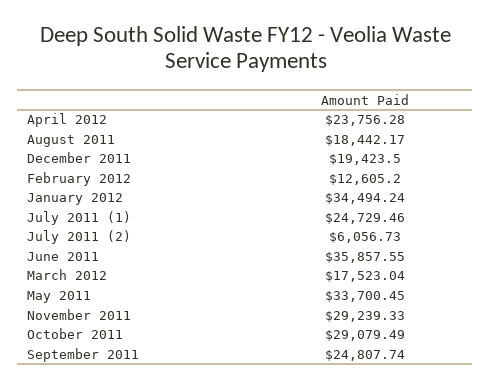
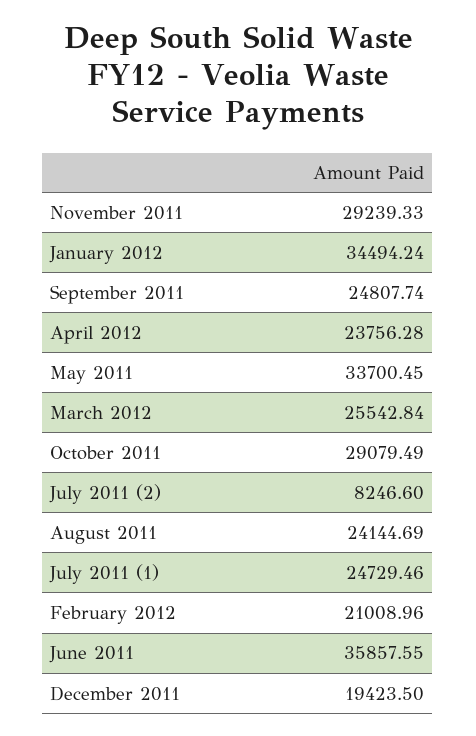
August 2011: 18442.17 -> 24144.69
February 2012: 12605.2 -> 21008.96
July 2011 (2): 6056.73 -> 8246.6
March 2012: 17523.04 -> 25542.84

